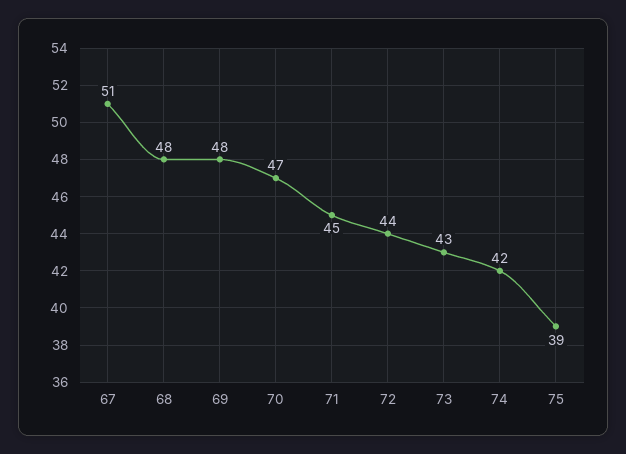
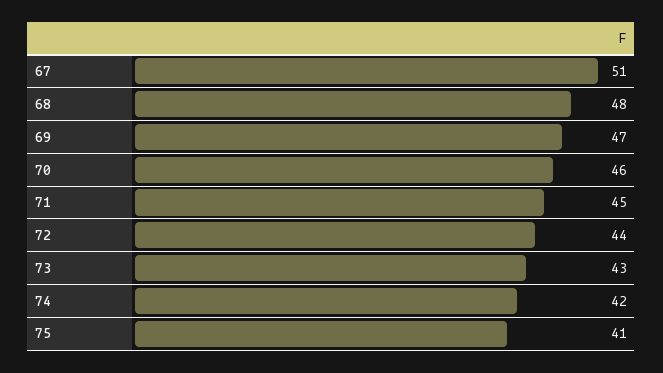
69: 48 -> 47
70: 47 -> 46
75: 39 -> 41

